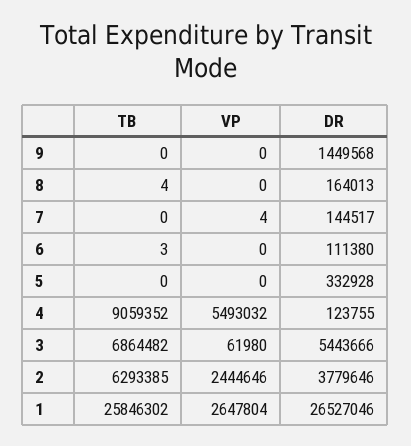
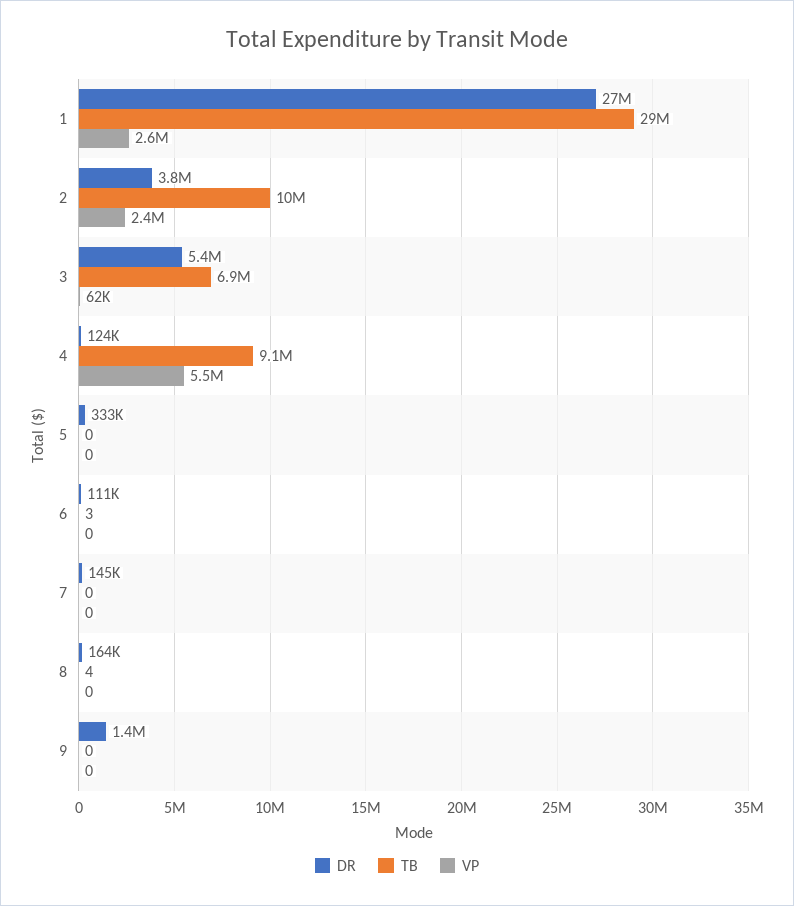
VP, 7: 4 -> 0
TB, 2: 6293385 -> 10000000
TB, 1: 25846302 -> 29000000

